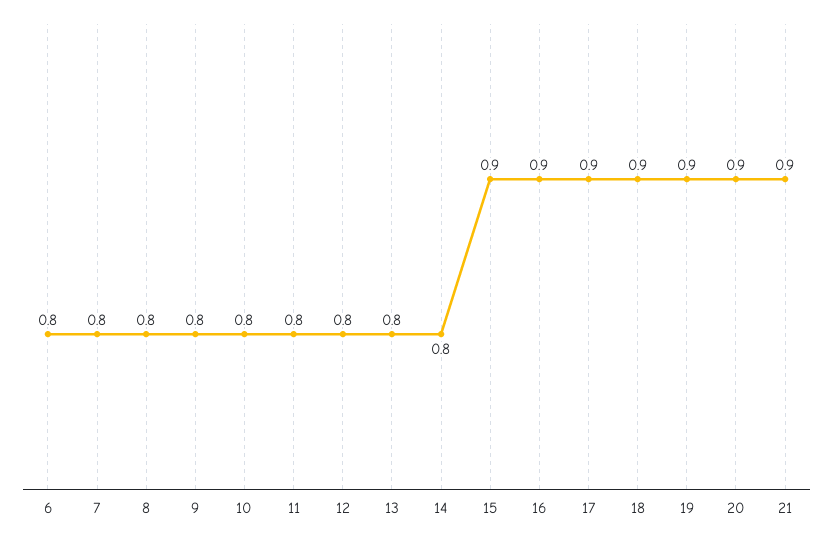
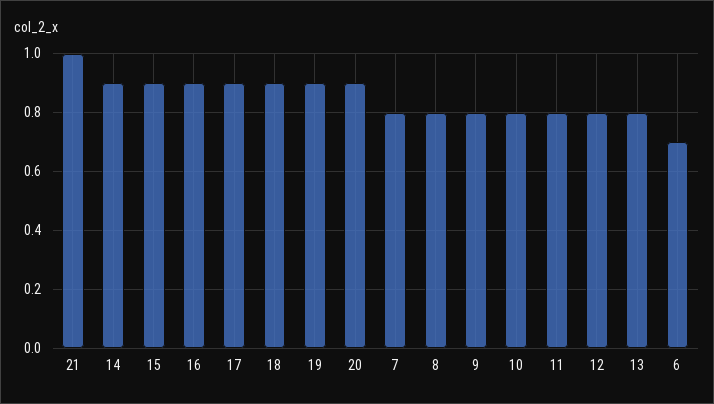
6: 0.8 -> 0.7
14: 0.8 -> 0.9
21: 0.9 -> 1

